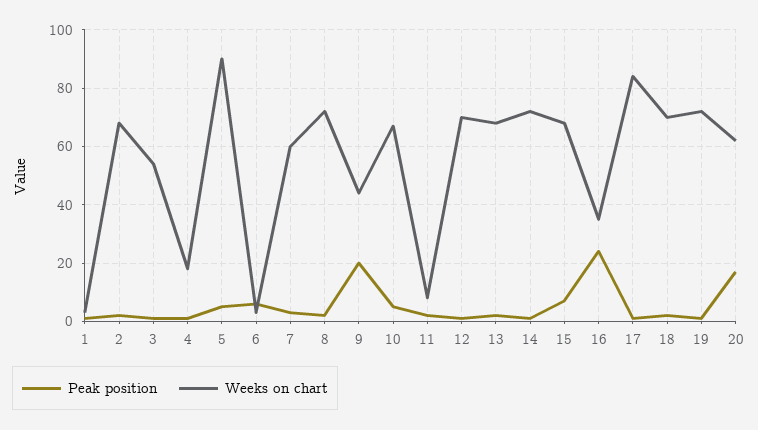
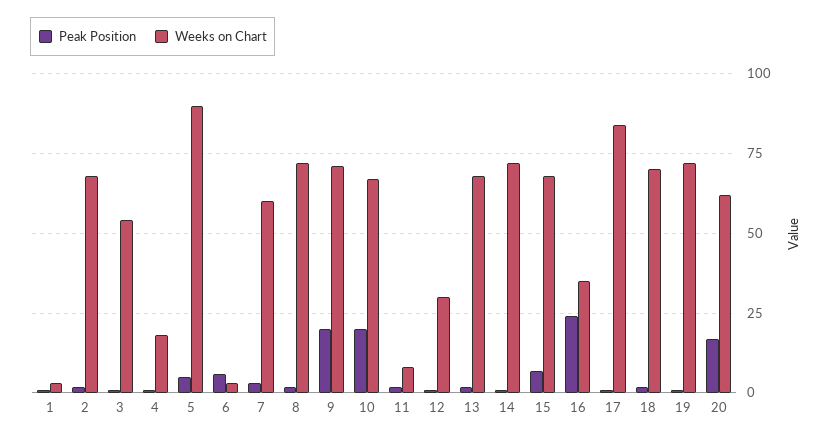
Weeks on chart, 9: 45 -> 70
Peak position, 10: 5 -> 20
Weeks on chart, 12: 70 -> 30

